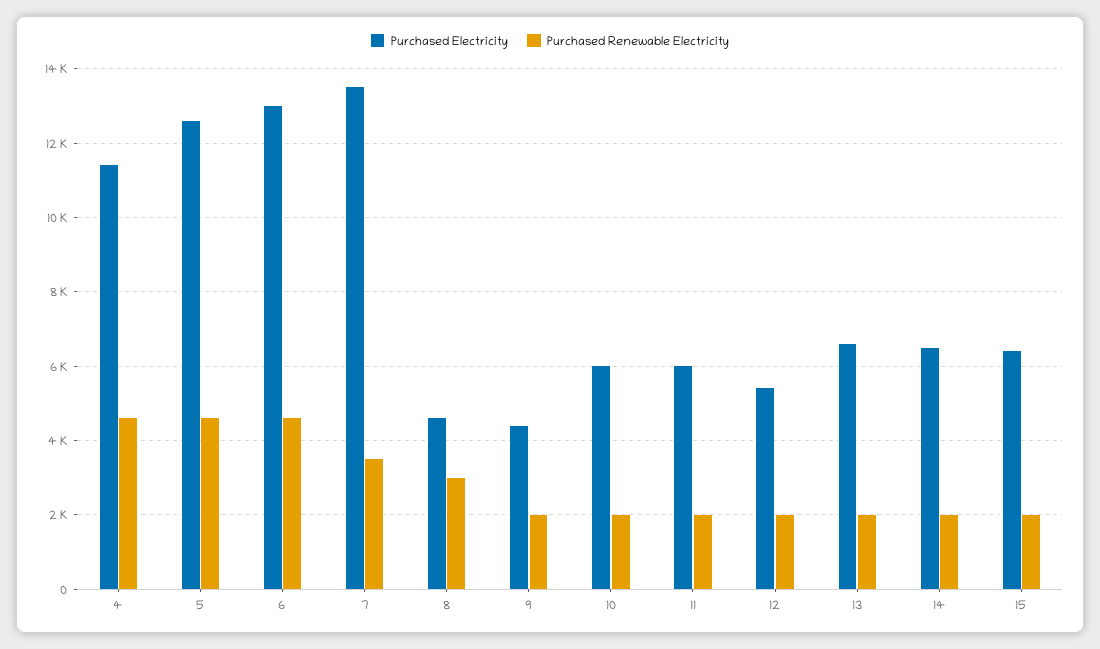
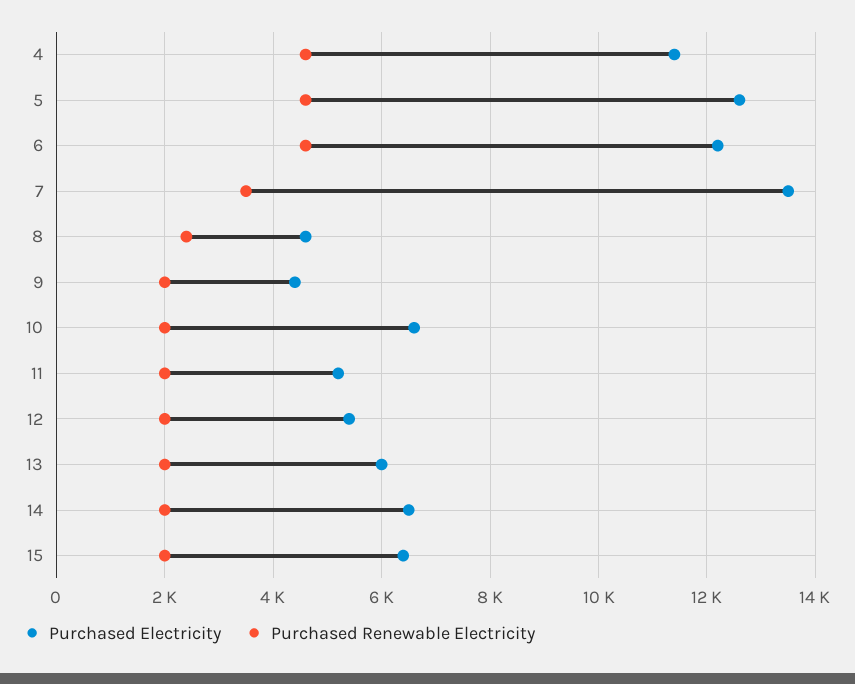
Purchased Electricity, 6: 13000 -> 12200
Purchased Renewable Electricity, 8: 3000 -> 2400
Purchased Electricity, 10: 6000 -> 6600
Purchased Electricity, 11: 6000 -> 5200
Purchased Electricity, 13: 6600 -> 6000

